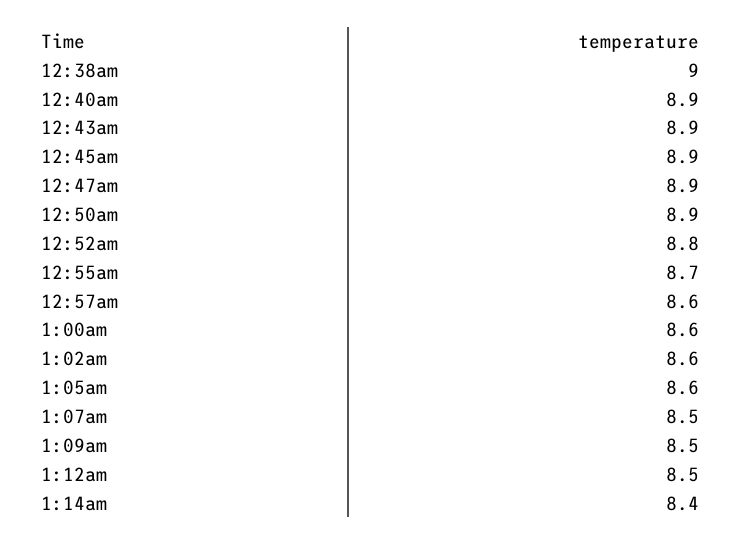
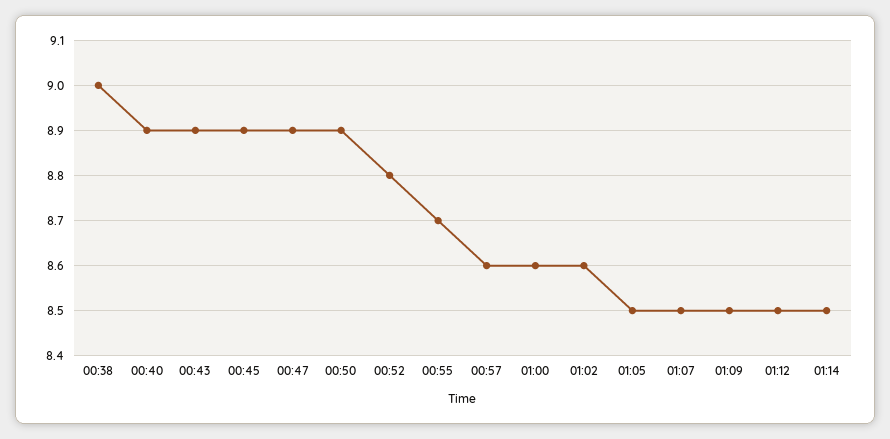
1:05am: 8.6 -> 8.5
1:14am: 8.4 -> 8.5

